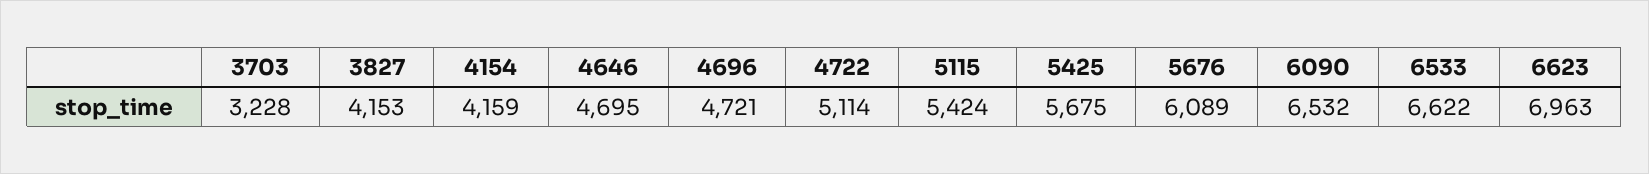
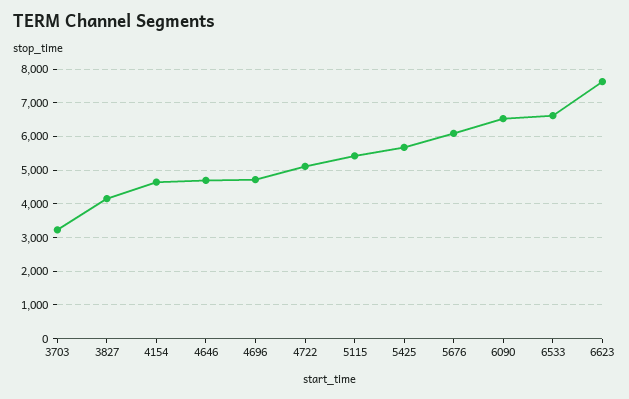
4154: 4159 -> 4600
6623: 6963 -> 7600

